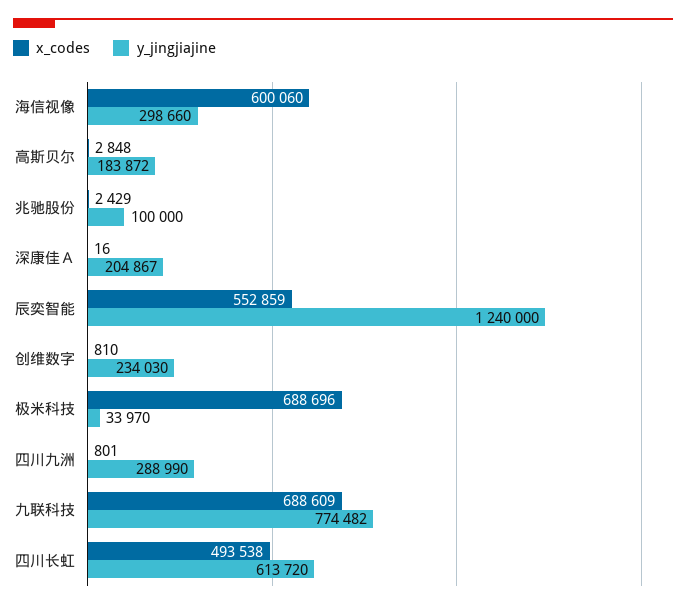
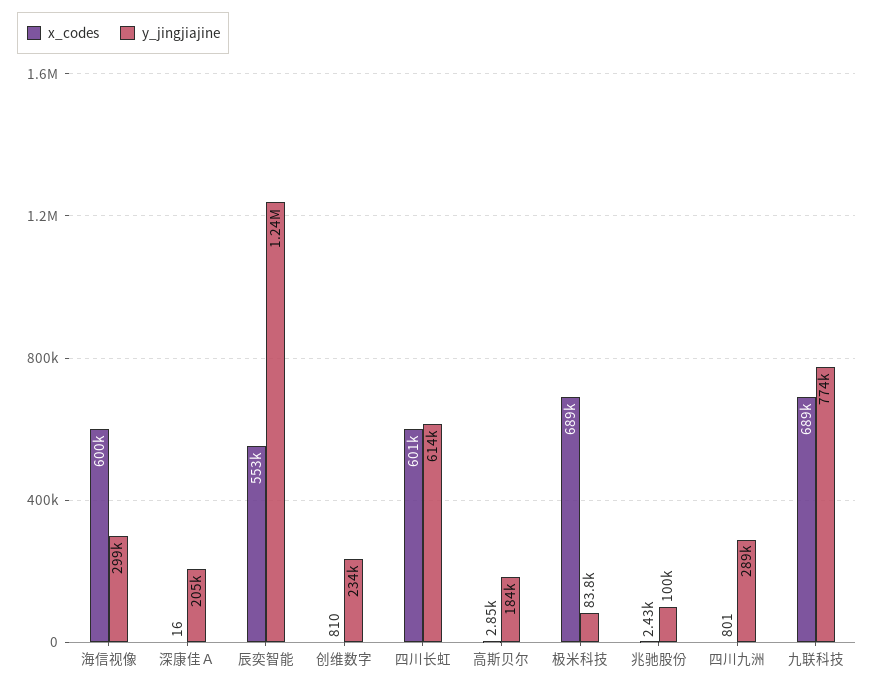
y_jingjiajine, 极米科技: 33970 -> 83800
x_codes, 四川长虹: 493538 -> 601000

